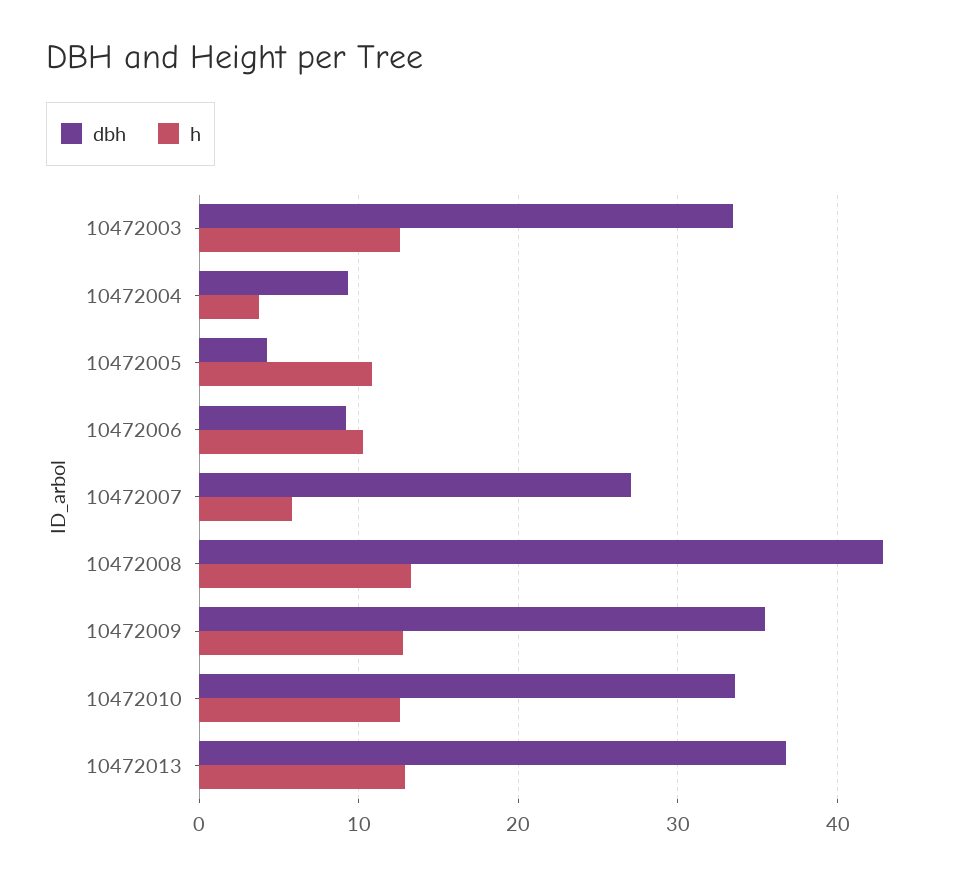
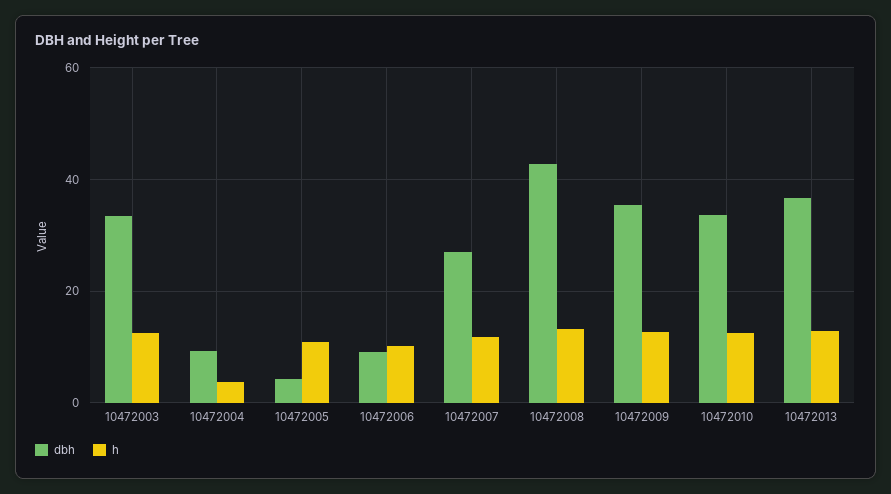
h, 10472007: 6 -> 12

